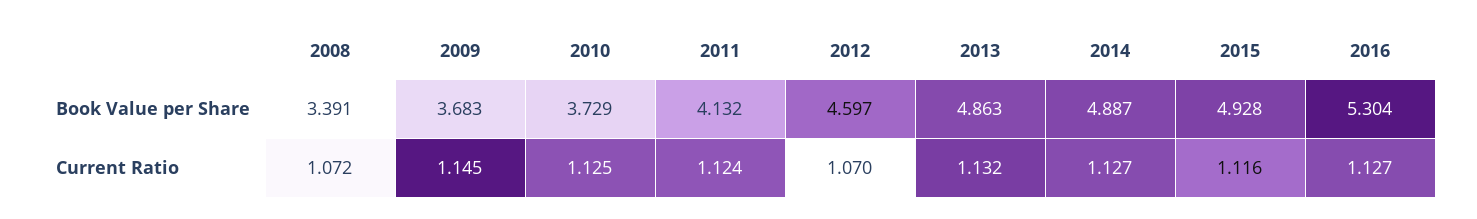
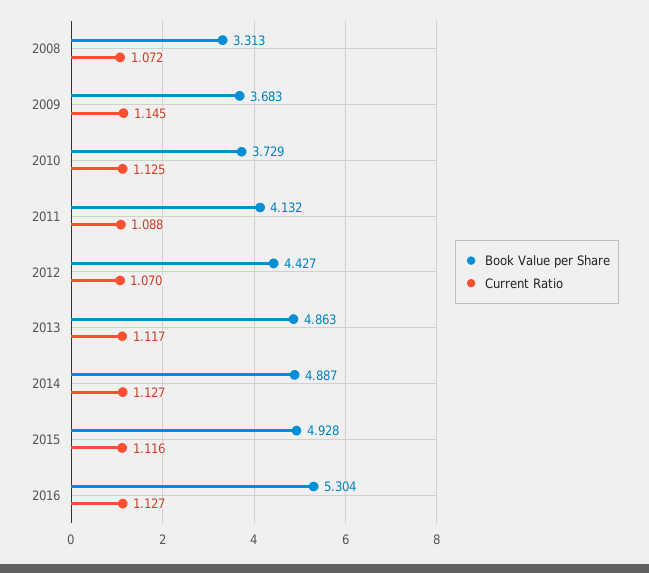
Book Value per Share, 2008: 3.391 -> 3.313
Book Value per Share, 2012: 4.597 -> 4.427
Current Ratio, 2011: 1.124 -> 1.088
Current Ratio, 2013: 1.132 -> 1.117

